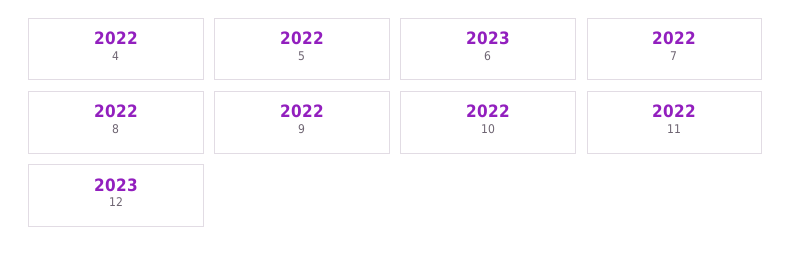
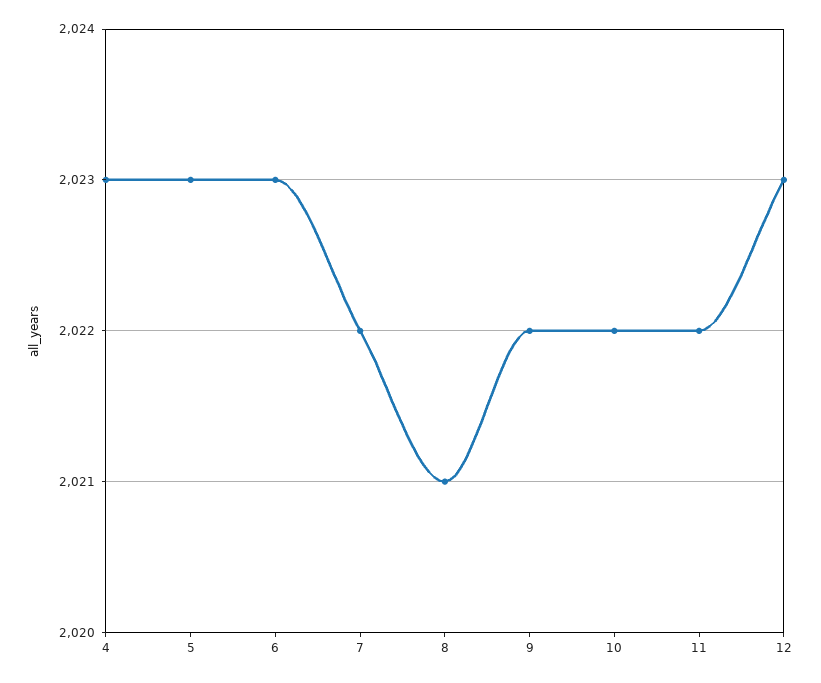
4: 2022 -> 2023
5: 2022 -> 2023
8: 2022 -> 2021

